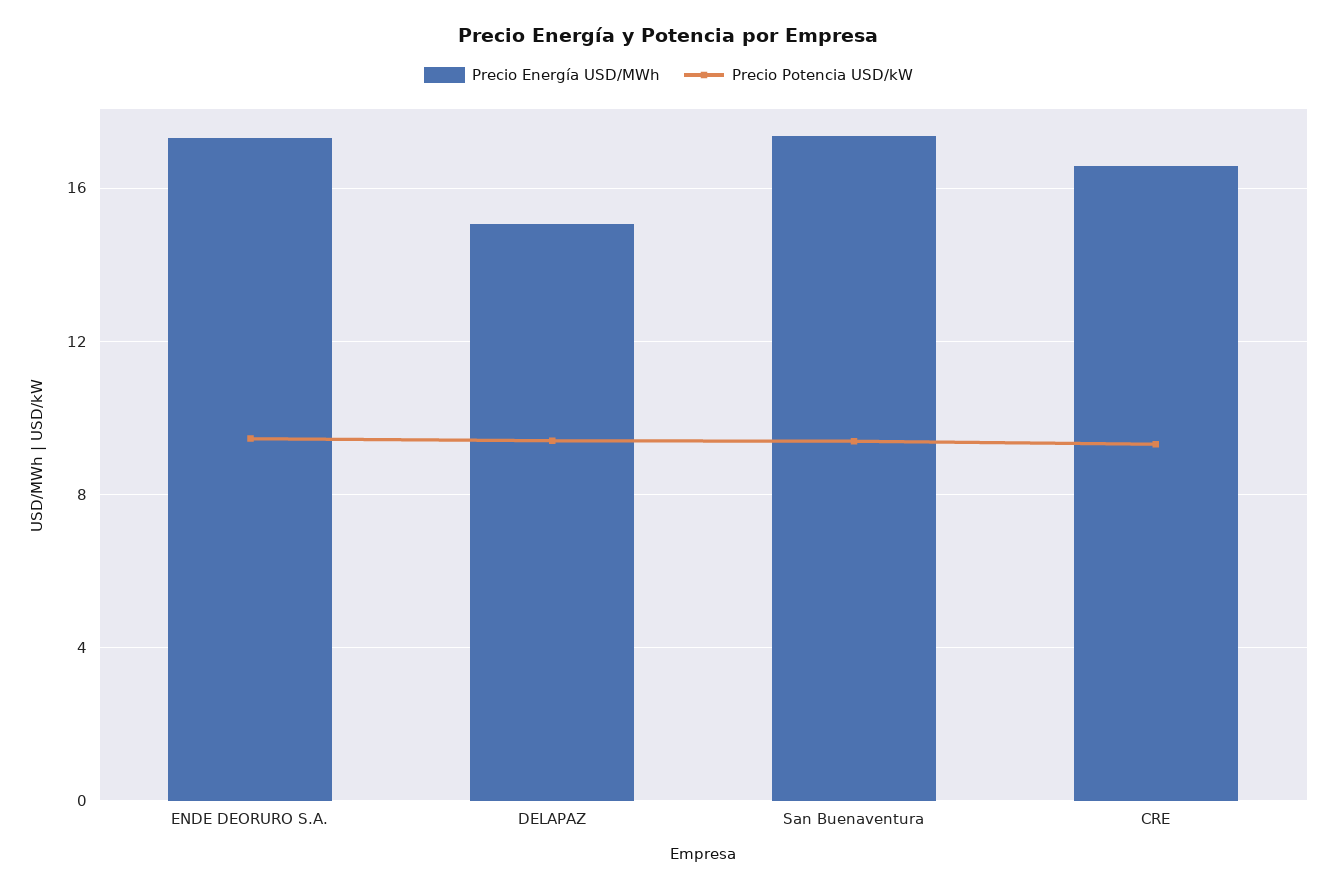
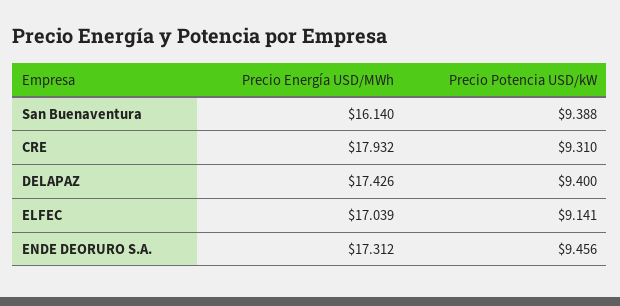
Precio Energía USD/MWh, DELAPAZ: 15 -> 17.426
Precio Energía USD/MWh, San Buenaventura: 17.5 -> 16.14
Precio Energía USD/MWh, CRE: 16.5 -> 17.932
Precio Energía USD/MWh, ELFEC: none -> 17.039
Precio Potencia USD/kW, ELFEC: none -> 9.141

